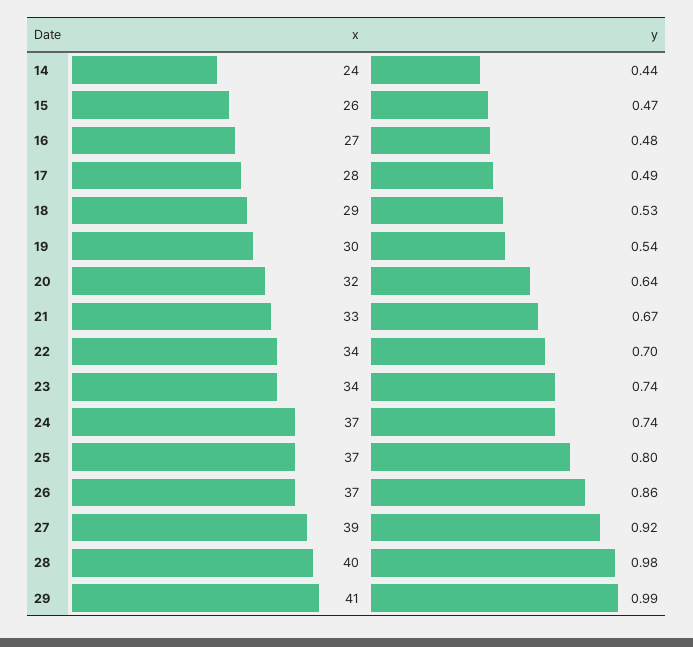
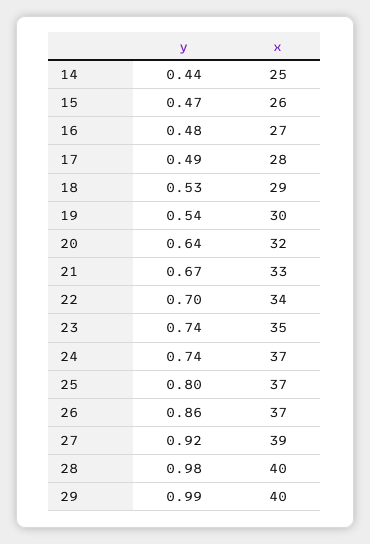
x, 14: 24 -> 25
x, 23: 34 -> 35
x, 29: 41 -> 40

